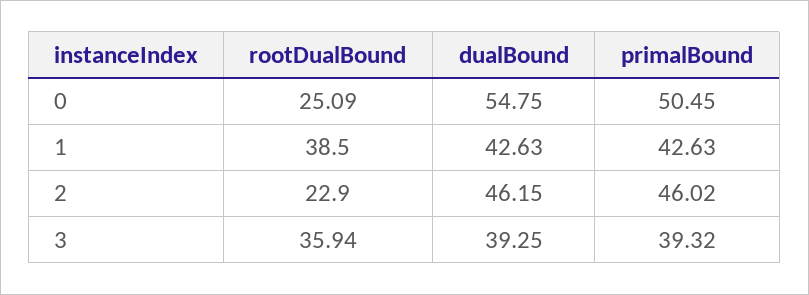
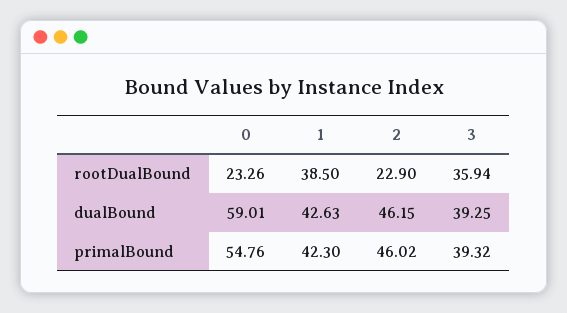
rootDualBound, 0: 25.09 -> 23.26
dualBound, 0: 54.75 -> 59.01
primalBound, 0: 50.45 -> 54.76
primalBound, 1: 42.63 -> 42.3

